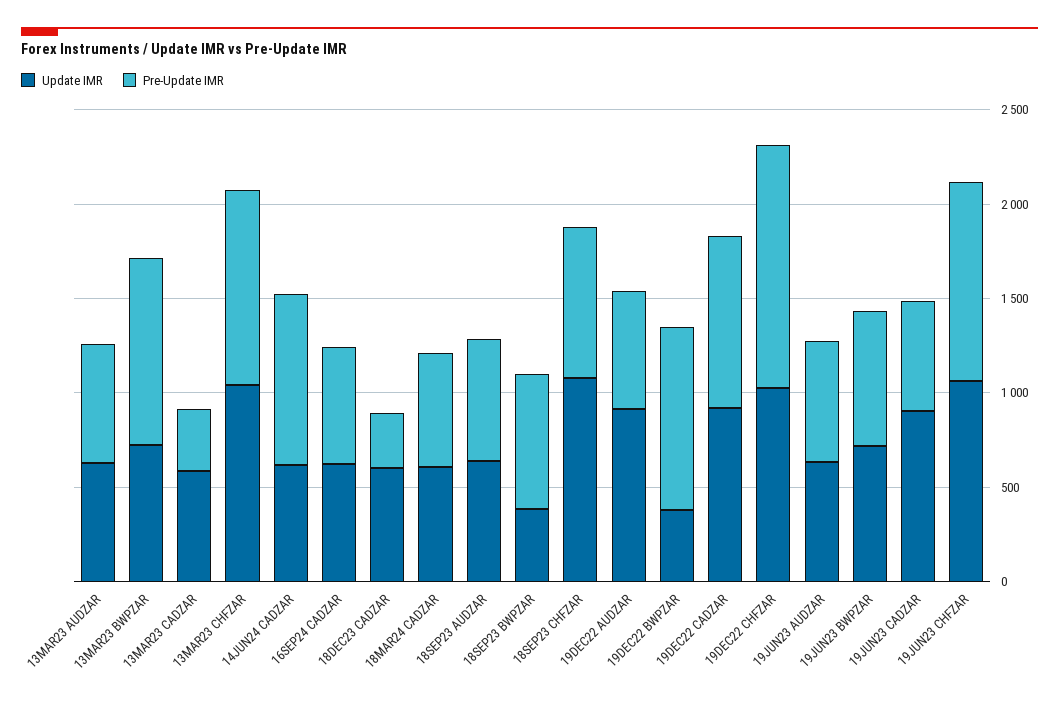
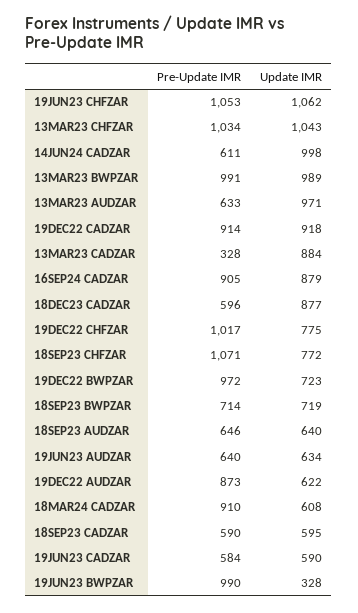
Update IMR, 13MAR23 AUDZAR: 600 -> 971
Update IMR, 13MAR23 BWPZAR: 700 -> 989
Update IMR, 13MAR23 CADZAR: 600 -> 884
Update IMR, 14JUN24 CADZAR: 600 -> 998
Pre-Update IMR, 14JUN24 CADZAR: 900 -> 611
Update IMR, 16SEP24 CADZAR: 600 -> 879
Pre-Update IMR, 16SEP24 CADZAR: 600 -> 905
Update IMR, 18DEC23 CADZAR: 600 -> 877
Pre-Update IMR, 18DEC23 CADZAR: 300 -> 596
Pre-Update IMR, 18MAR24 CADZAR: 600 -> 910
Update IMR, 18SEP23 BWPZAR: 400 -> 719
Update IMR, 18SEP23 CHFZAR: 1100 -> 772
Pre-Update IMR, 18SEP23 CHFZAR: 800 -> 1071
Update IMR, 19DEC22 AUDZAR: 900 -> 622
Pre-Update IMR, 19DEC22 AUDZAR: 600 -> 873
Update IMR, 19DEC22 BWPZAR: 400 -> 723
Update IMR, 19DEC22 CHFZAR: 1000 -> 775
Pre-Update IMR, 19DEC22 CHFZAR: 1300 -> 1017
Update IMR, 19JUN23 BWPZAR: 700 -> 328
Pre-Update IMR, 19JUN23 BWPZAR: 700 -> 990
Update IMR, 19JUN23 CADZAR: 900 -> 590
Pre-Update IMR, 18SEP23 CADZAR: none -> 590
Update IMR, 18SEP23 CADZAR: none -> 595

